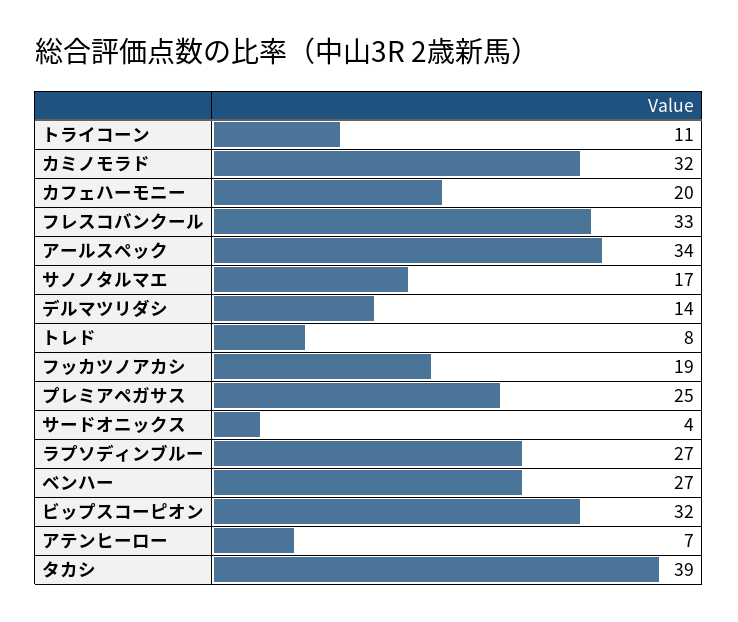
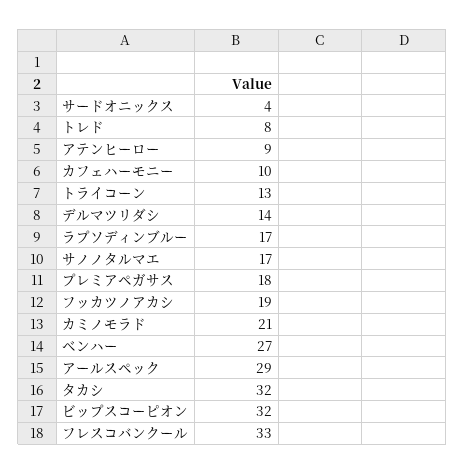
トライコーン: 11 -> 13
カミノモラド: 32 -> 21
カフェハーモニー: 20 -> 10
アールスペック: 34 -> 29
プレミアペガサス: 25 -> 18
ラプソディンブルー: 27 -> 17
アテンヒーロー: 7 -> 9
タカシ: 39 -> 32

